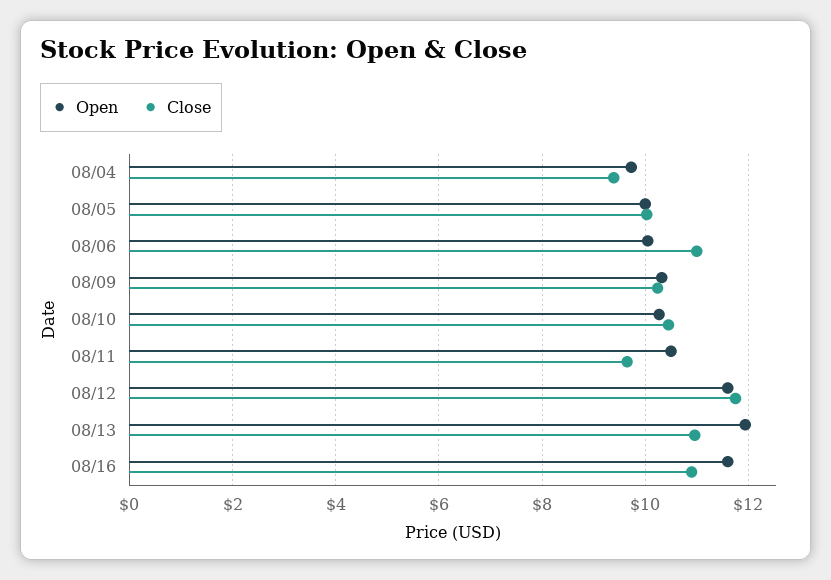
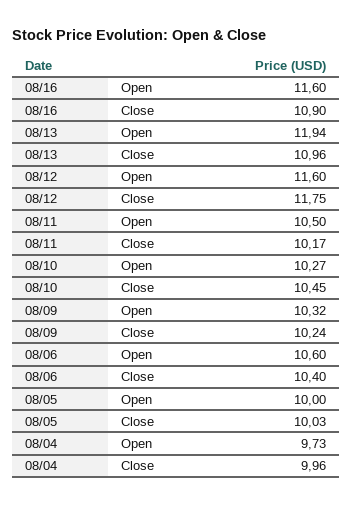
Close, 08/04: 9.4 -> 9.96
Open, 08/06: 10 -> 10.6
Close, 08/06: 11 -> 10.4
Close, 08/11: 9.6 -> 10.17

